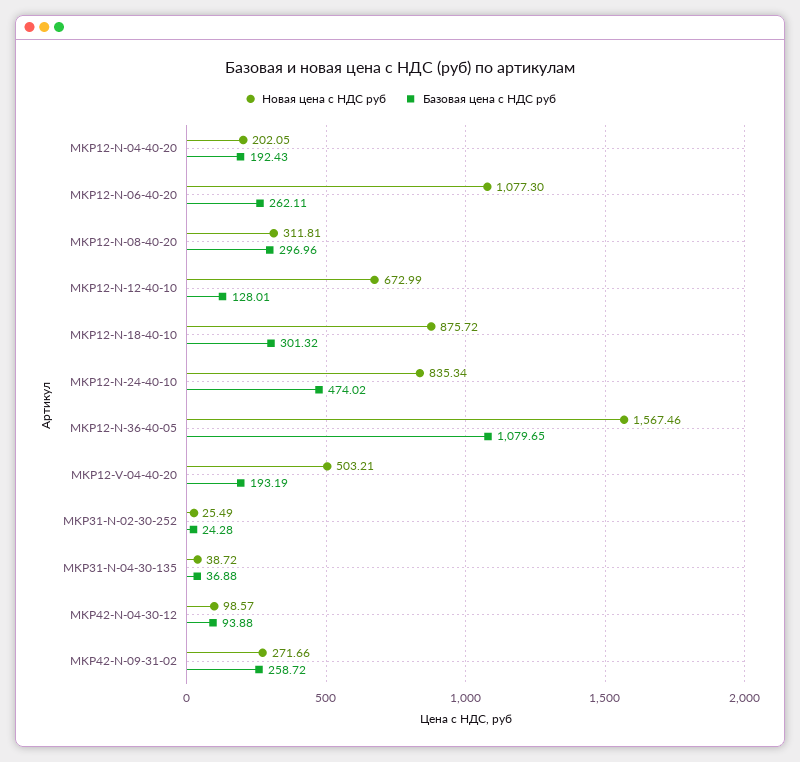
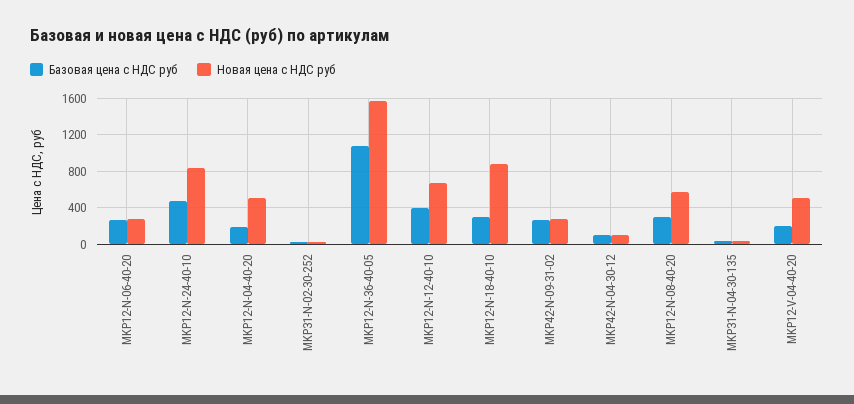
Новая цена с НДС руб, MKP12-N-04-40-20: 202.05 -> 500
Новая цена с НДС руб, MKP12-N-06-40-20: 1077.3 -> 300
Новая цена с НДС руб, MKP12-N-08-40-20: 311.81 -> 600
Базовая цена с НДС руб, MKP12-N-12-40-10: 128.01 -> 400

